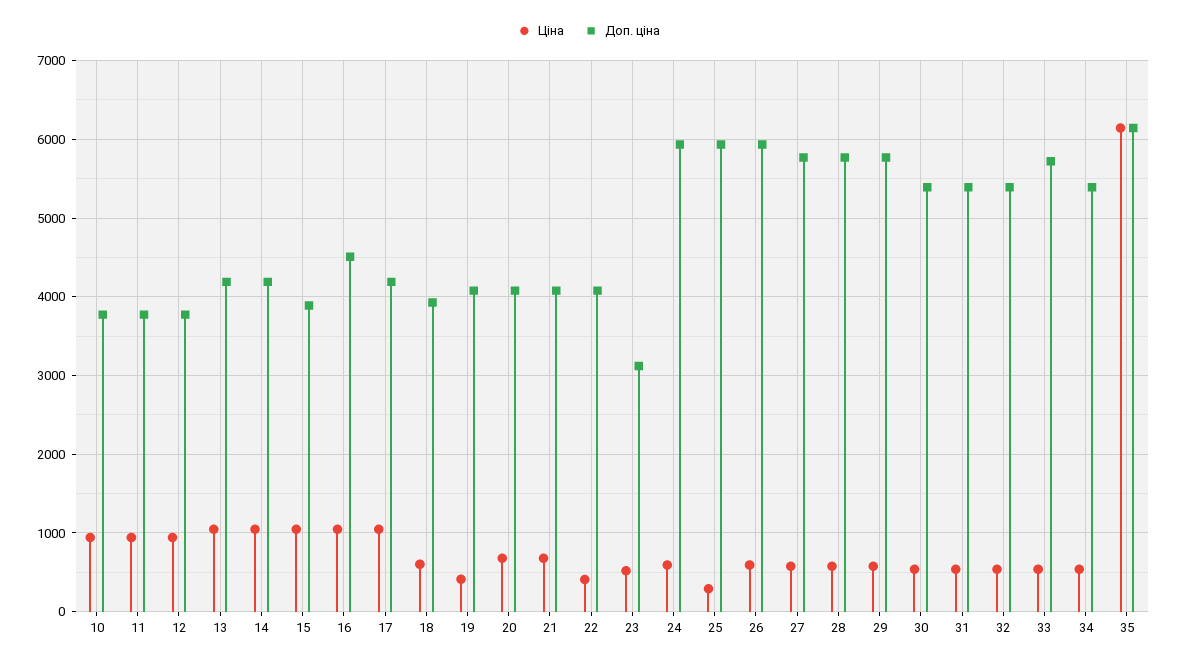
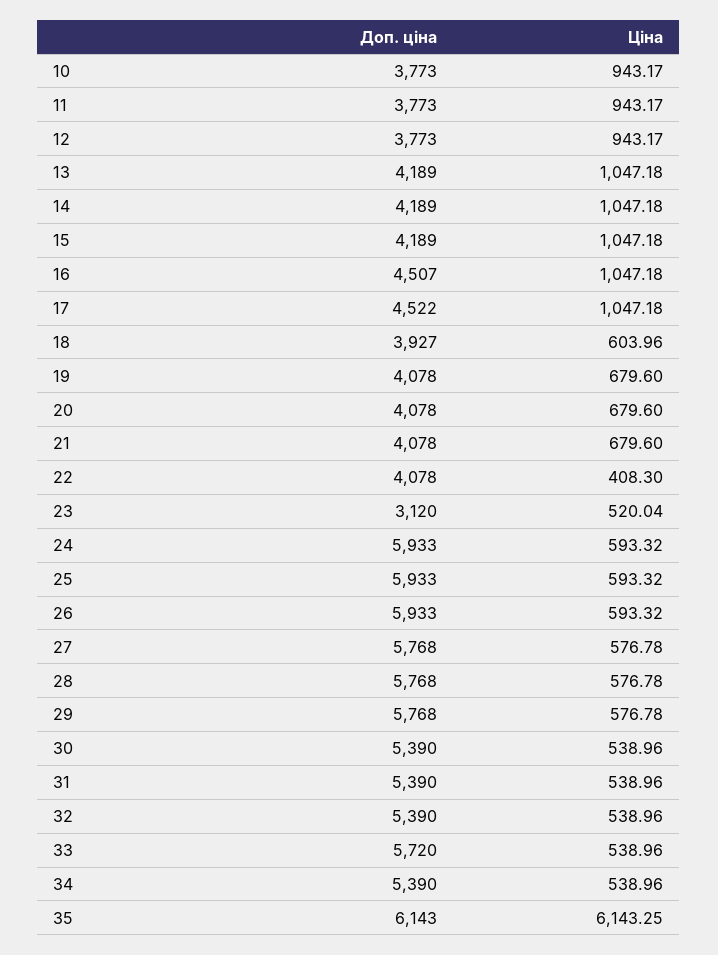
Доп. ціна, 15: 3900 -> 4189
Доп. ціна, 17: 4200 -> 4522
Ціна, 19: 400 -> 679.6
Ціна, 25: 300 -> 593.32

